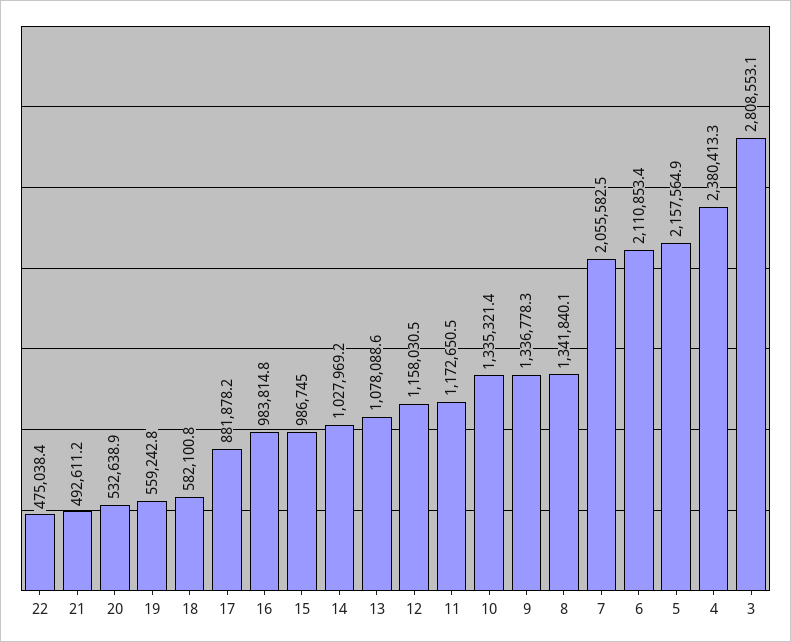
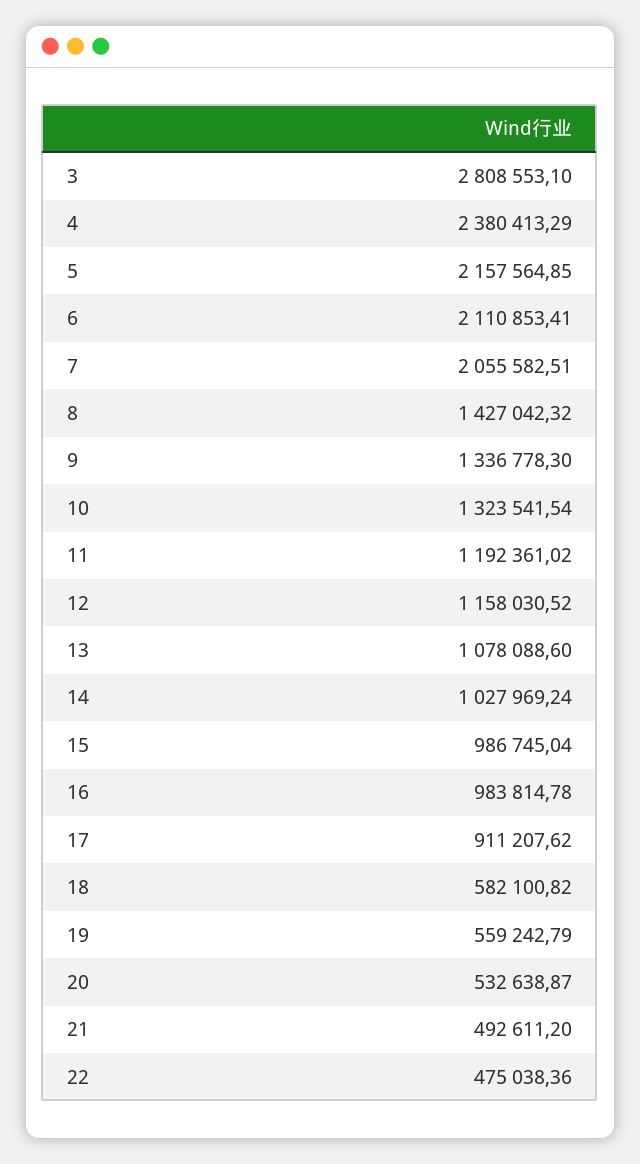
17: 881878.2 -> 911207.62
11: 1172650.5 -> 1192361.02
10: 1335321.4 -> 1323541.54
8: 1341840.1 -> 1427042.32

